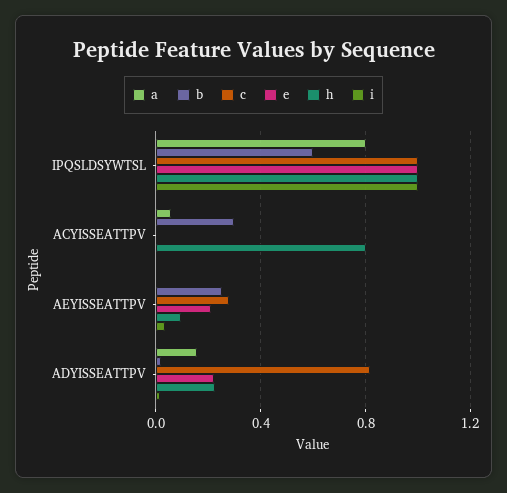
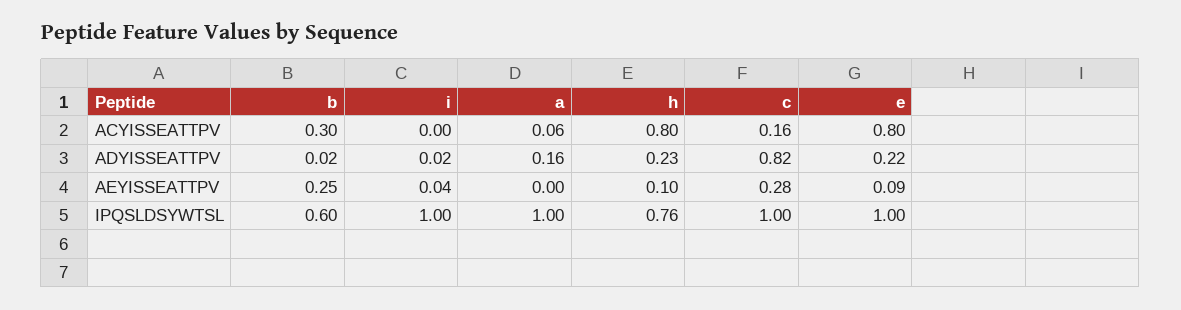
a, IPQSLDSYWTSL: 0.8 -> 1
h, IPQSLDSYWTSL: 1 -> 0.76
c, ACYISSEATTPV: 0 -> 0.16
e, ACYISSEATTPV: 0 -> 0.8
e, AEYISSEATTPV: 0.2 -> 0.09

